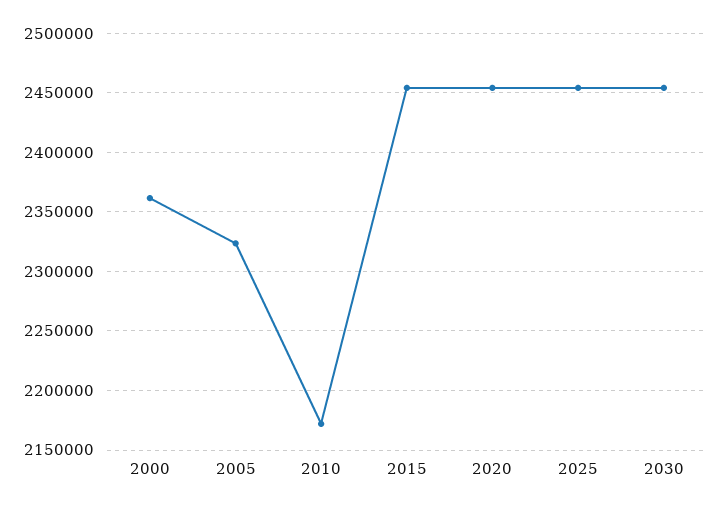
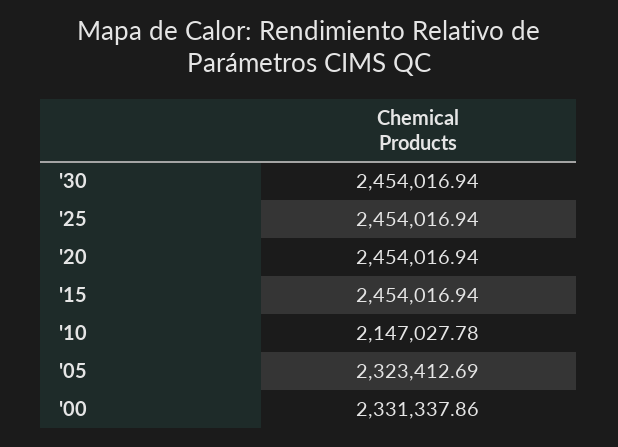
2000: 2360000 -> 2331337.86
2010: 2170000 -> 2147027.78

